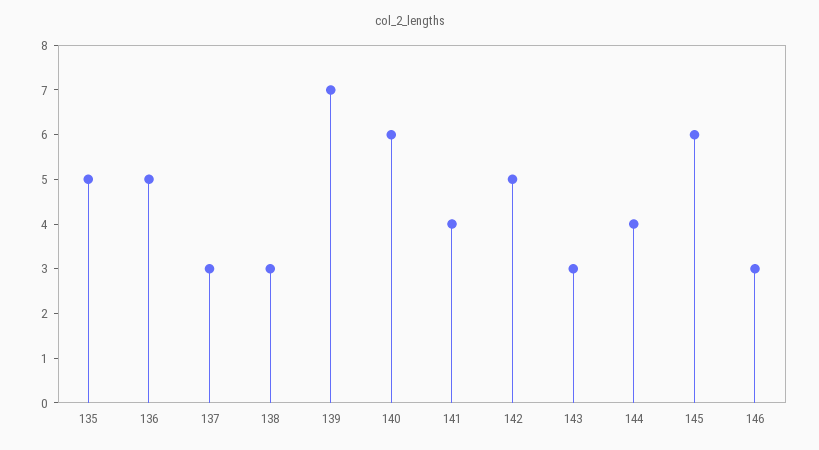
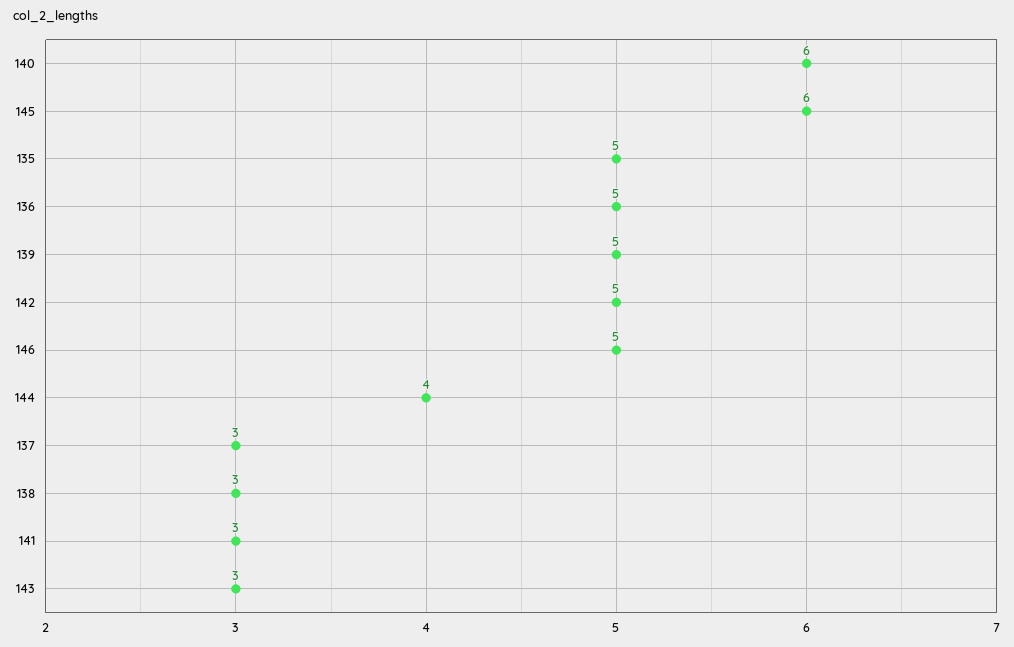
139: 7 -> 5
141: 4 -> 3
146: 3 -> 5

